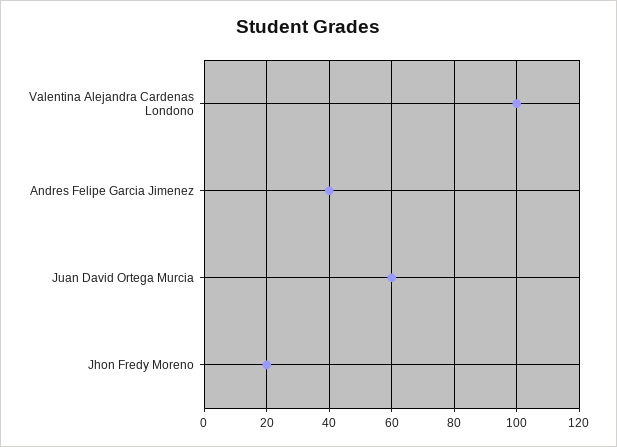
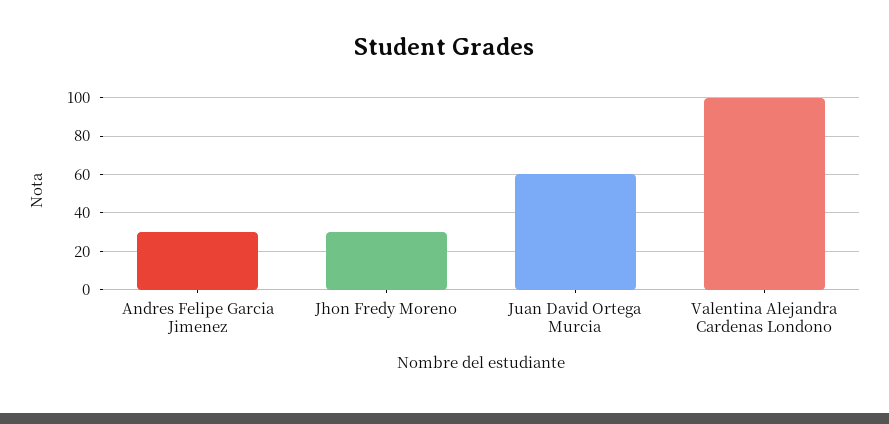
Andres Felipe Garcia Jimenez: 40 -> 30
Jhon Fredy Moreno: 20 -> 30

